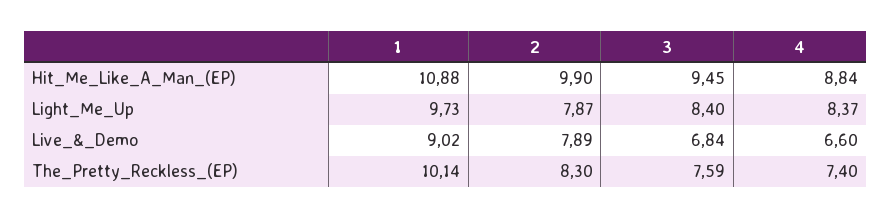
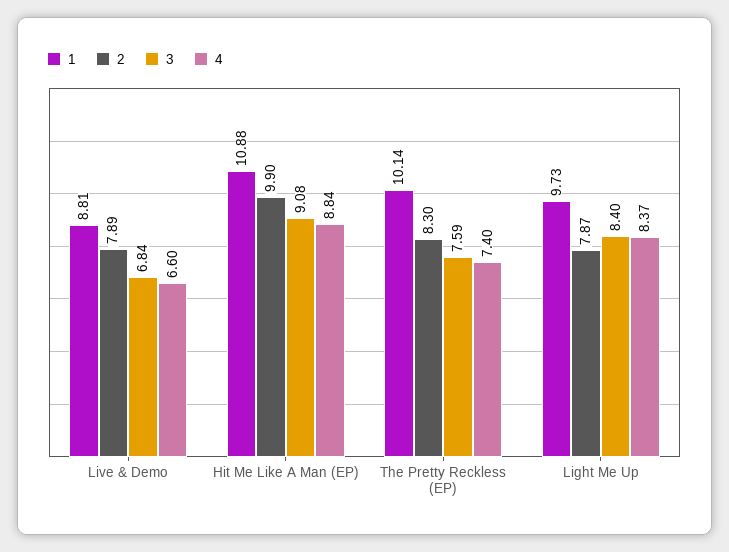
3, Hit_Me_Like_A_Man_(EP): 9.45 -> 9.08
1, Live_&_Demo: 9.02 -> 8.81

